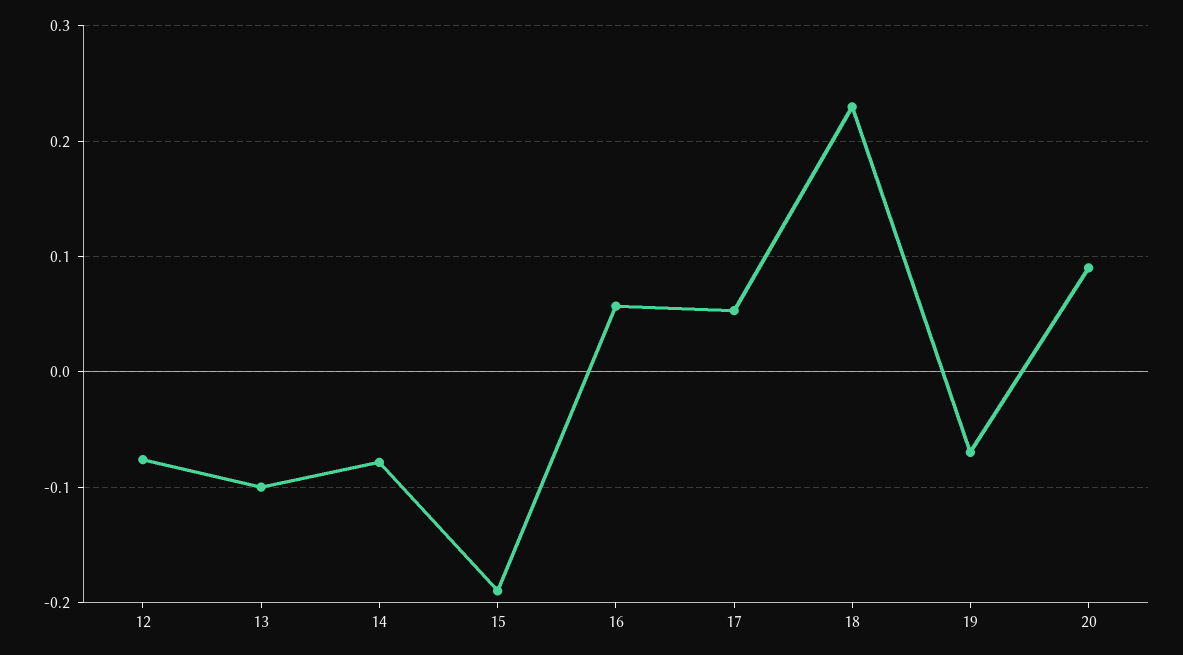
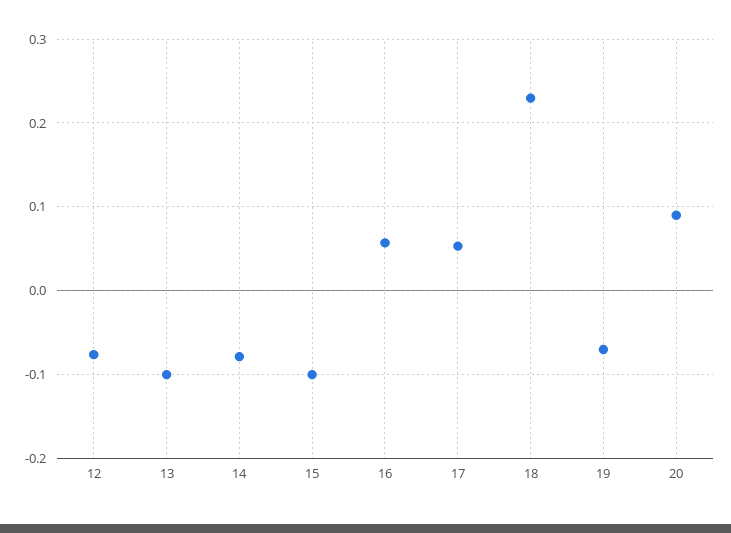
15: -0.19 -> -0.1

